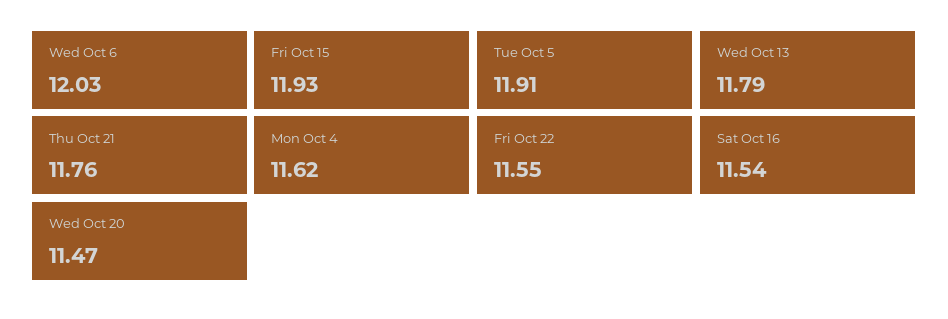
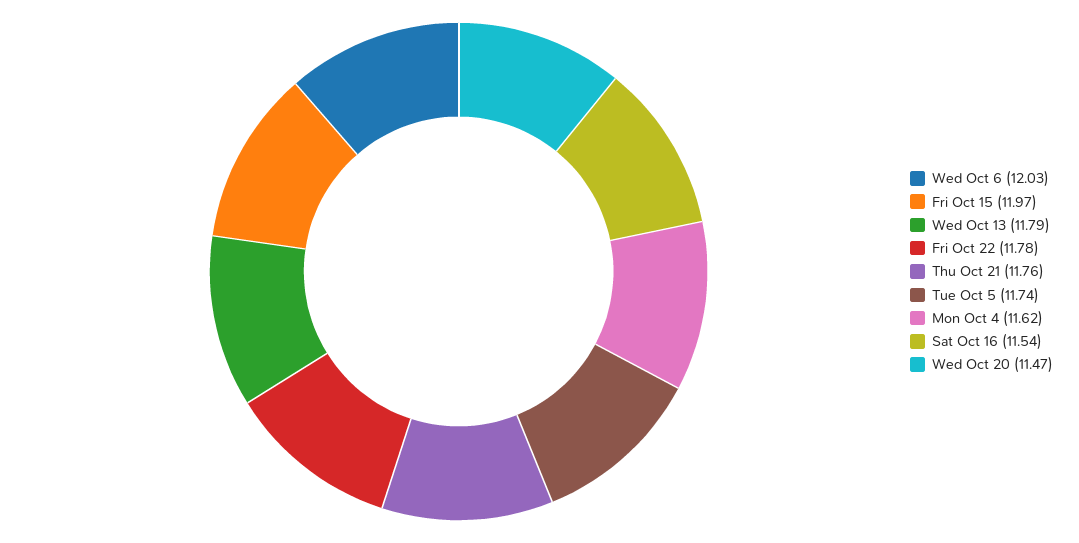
Fri Oct 15: 11.93 -> 11.97
Tue Oct 5: 11.91 -> 11.74
Fri Oct 22: 11.55 -> 11.78

